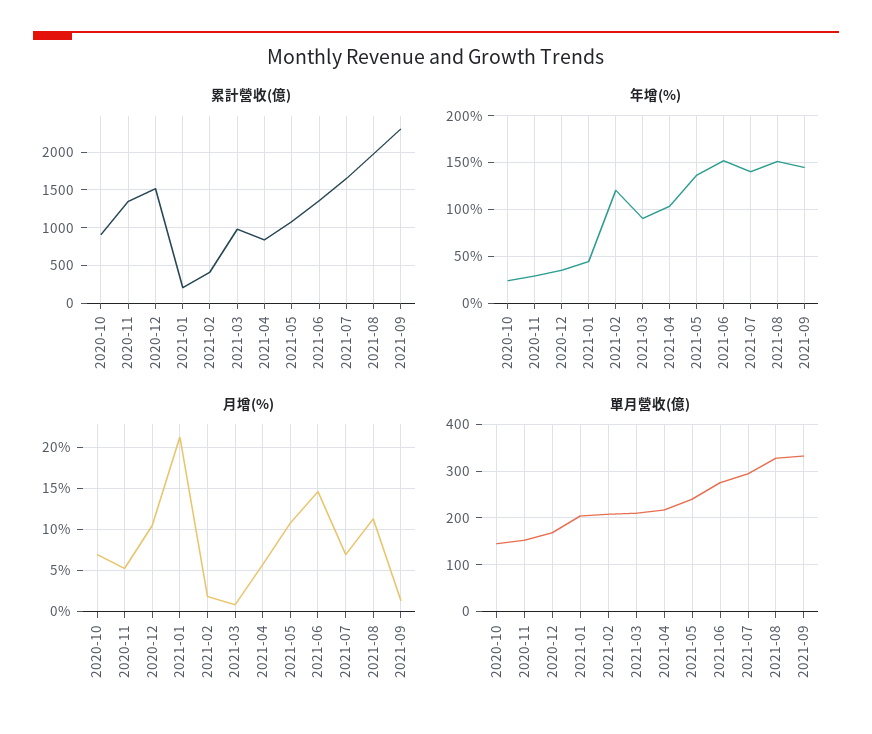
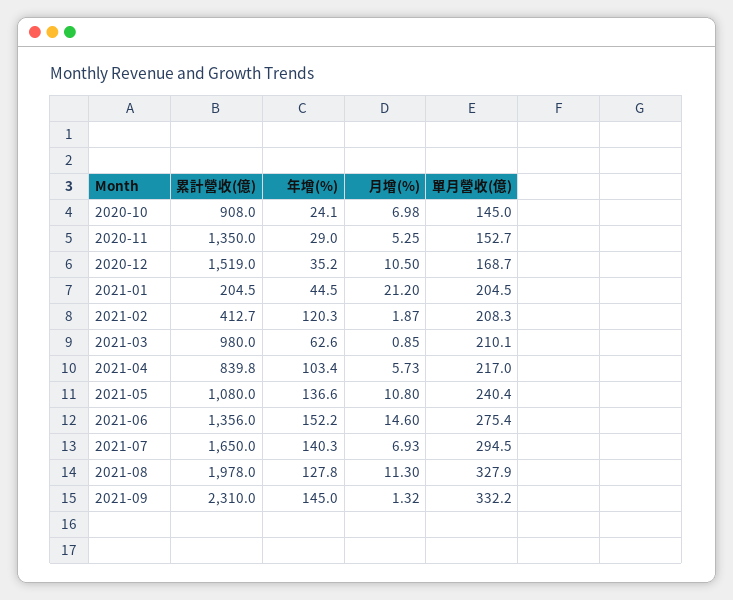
年增(%), 2021-03: 90 -> 62.6
年增(%), 2021-08: 150 -> 127.8

